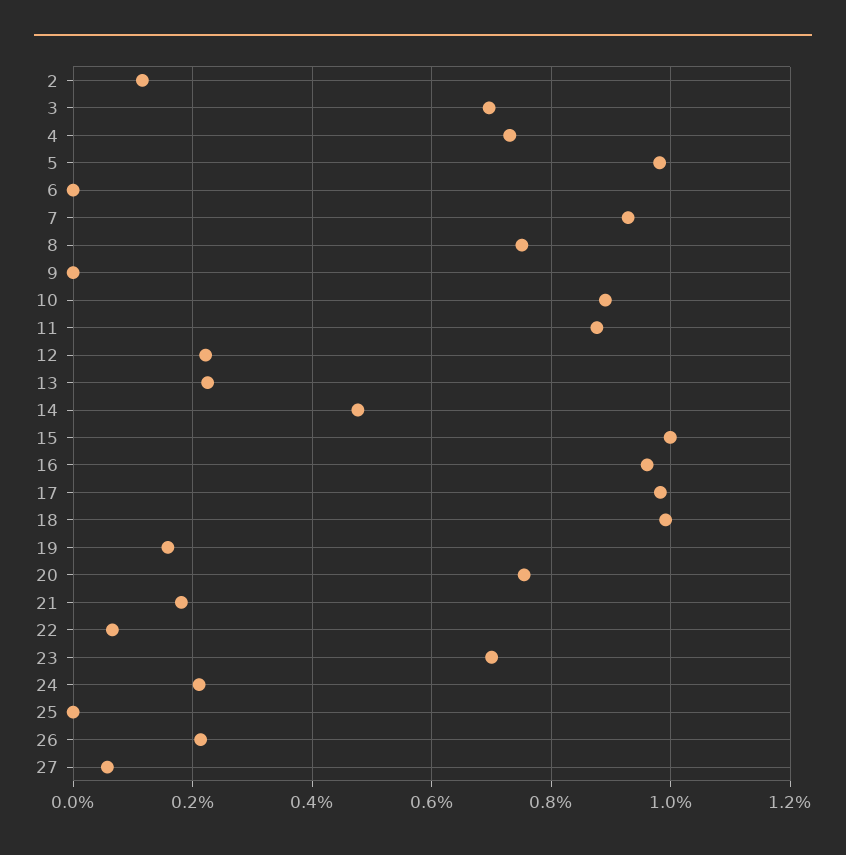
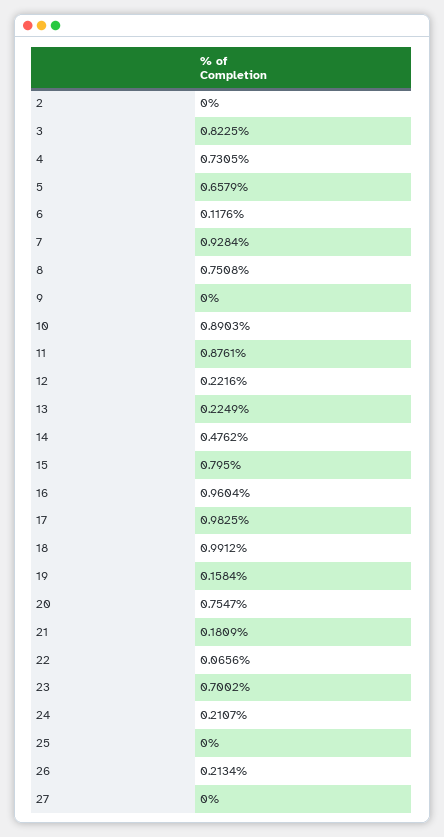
2: 0.12 -> 0
3: 0.7 -> 0.8225
5: 0.98 -> 0.6579
6: 0 -> 0.1176
15: 1 -> 0.795
27: 0.06 -> 0

